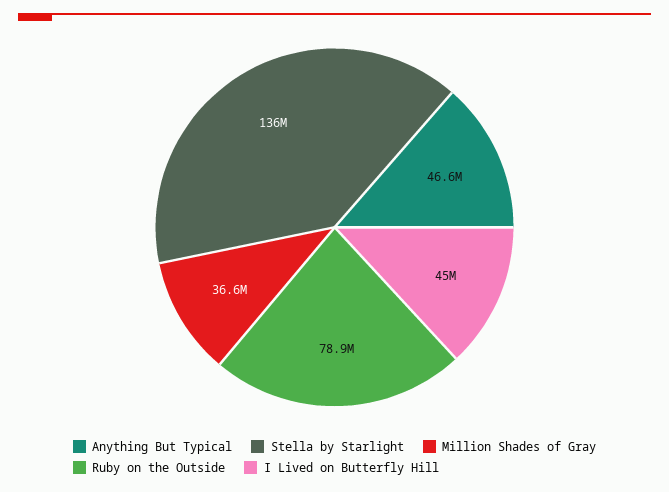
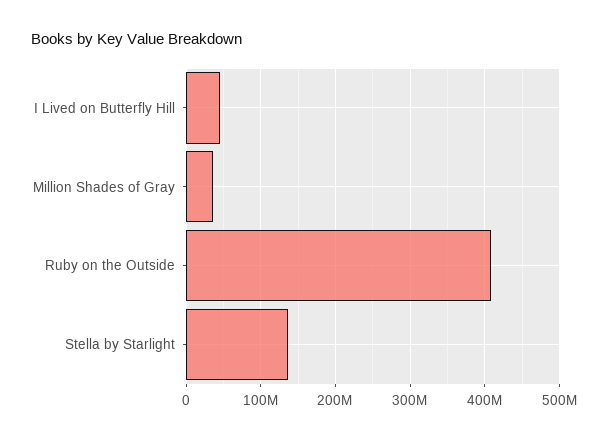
Anything But Typical: 46600000 -> none
Ruby on the Outside: 78900000 -> 410000000

